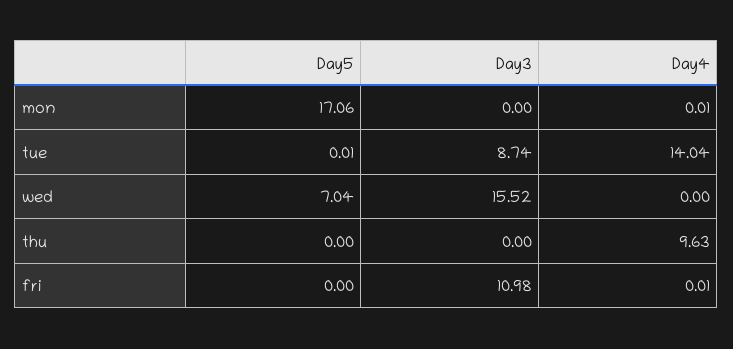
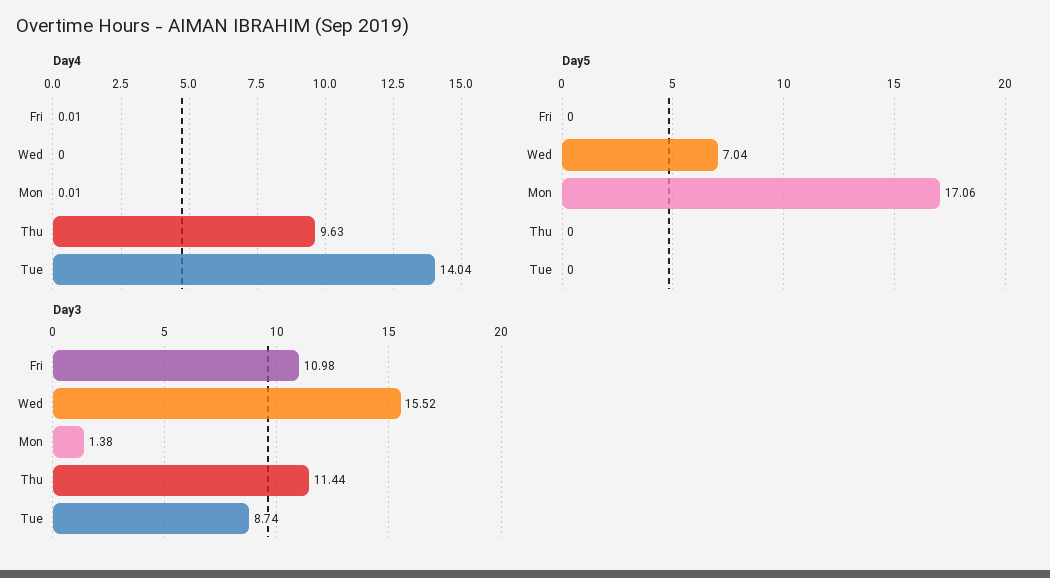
Day3, mon: 0 -> 1.38
Day5, tue: 0.01 -> 0
Day3, thu: 0 -> 11.44

